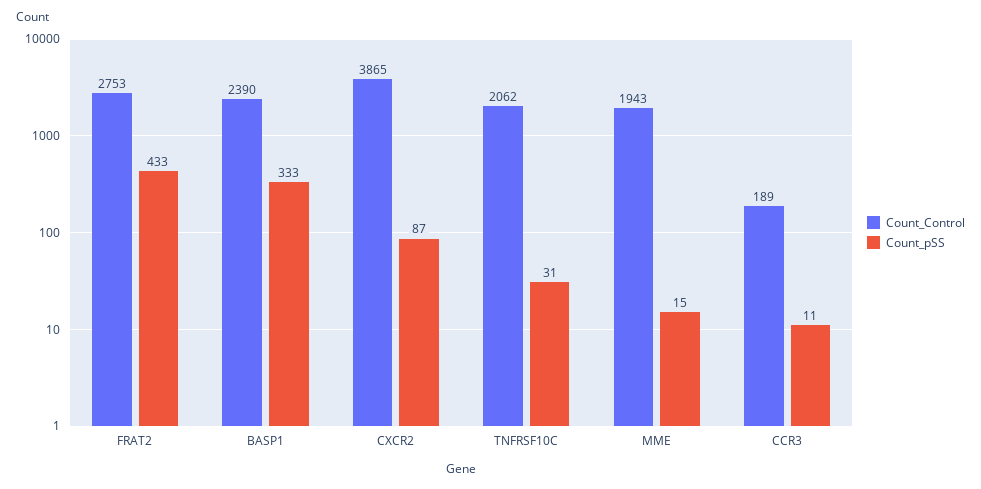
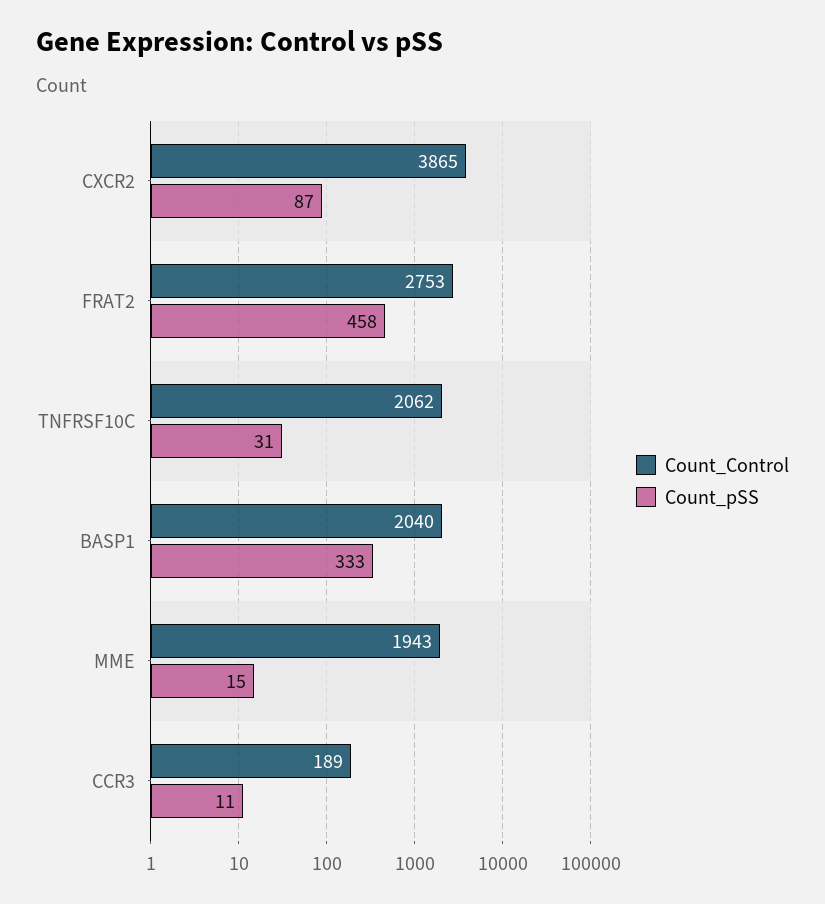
Count_pSS, FRAT2: 433 -> 458
Count_Control, BASP1: 2390 -> 2040

